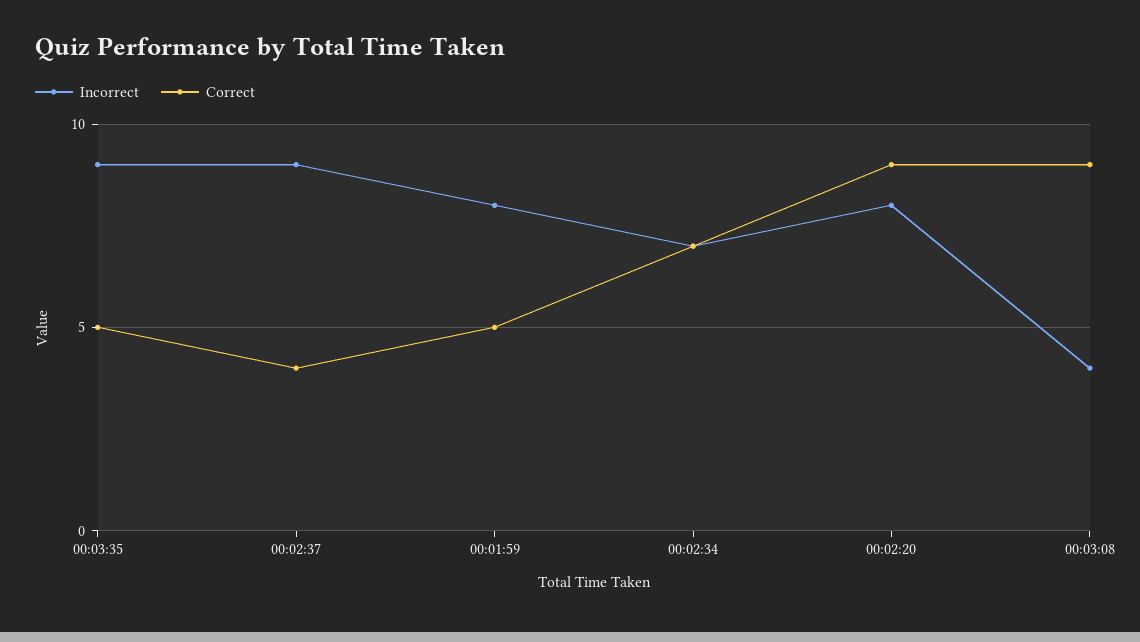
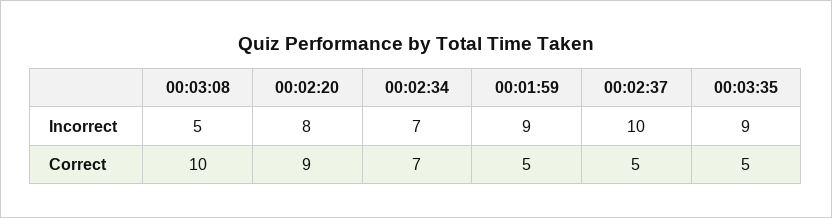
Incorrect, 00:02:37: 9 -> 10
Correct, 00:02:37: 4 -> 5
Incorrect, 00:01:59: 8 -> 9
Incorrect, 00:03:08: 4 -> 5
Correct, 00:03:08: 9 -> 10

